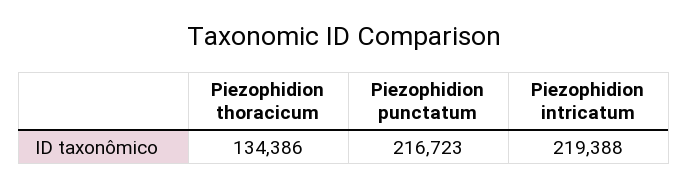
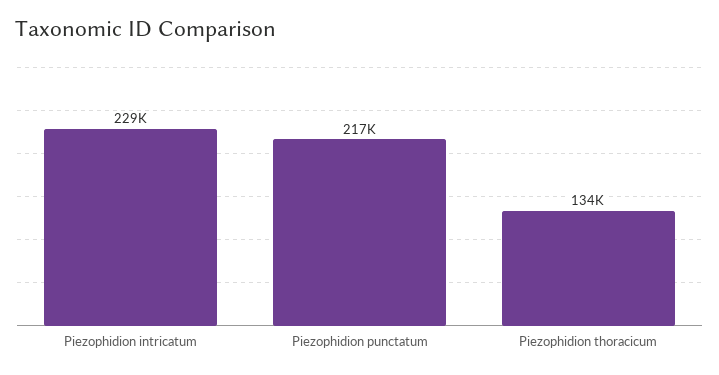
Piezophidion intricatum: 219388 -> 229000

